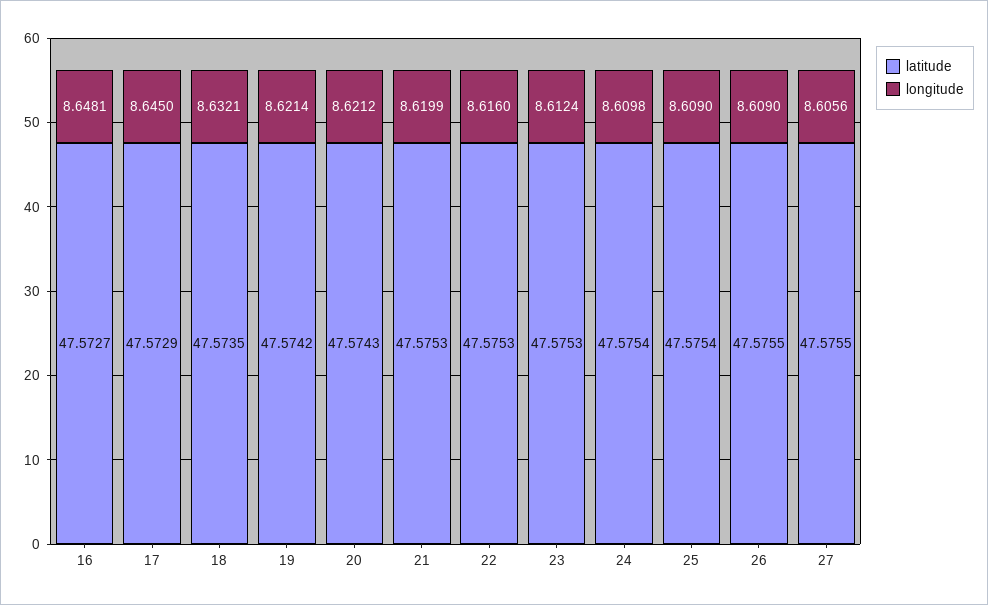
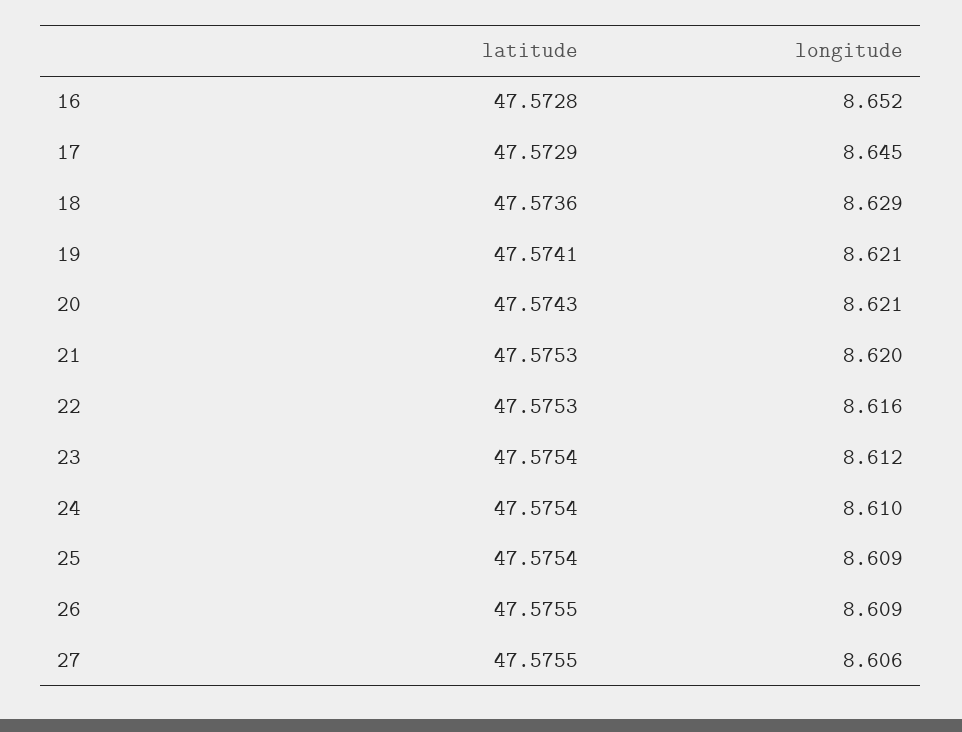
latitude, 16: 47.5727 -> 47.5728
longitude, 16: 8.6481 -> 8.652
latitude, 18: 47.5735 -> 47.5736
longitude, 18: 8.6321 -> 8.629
latitude, 19: 47.5742 -> 47.5741
latitude, 23: 47.5753 -> 47.5754

